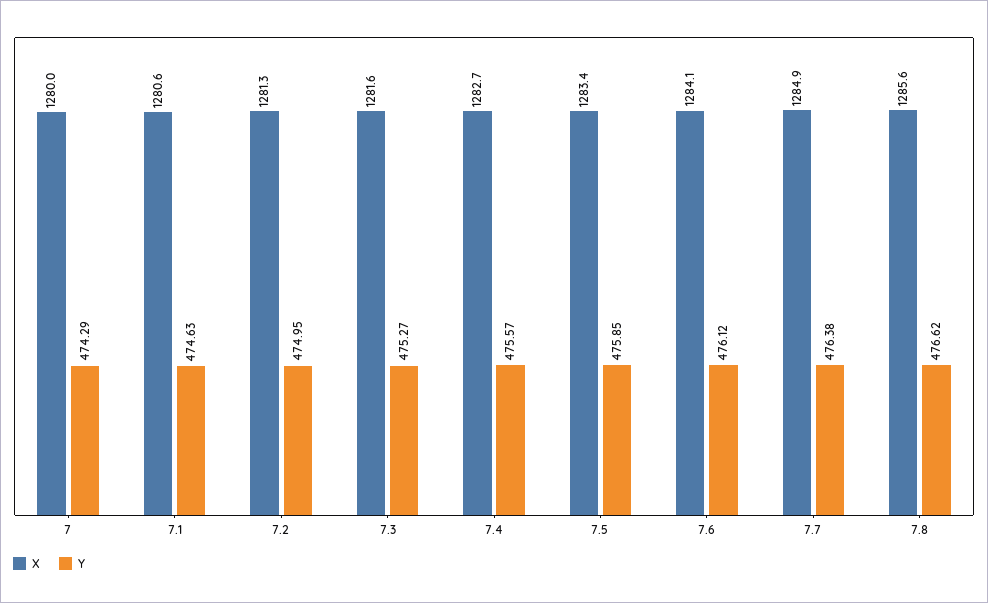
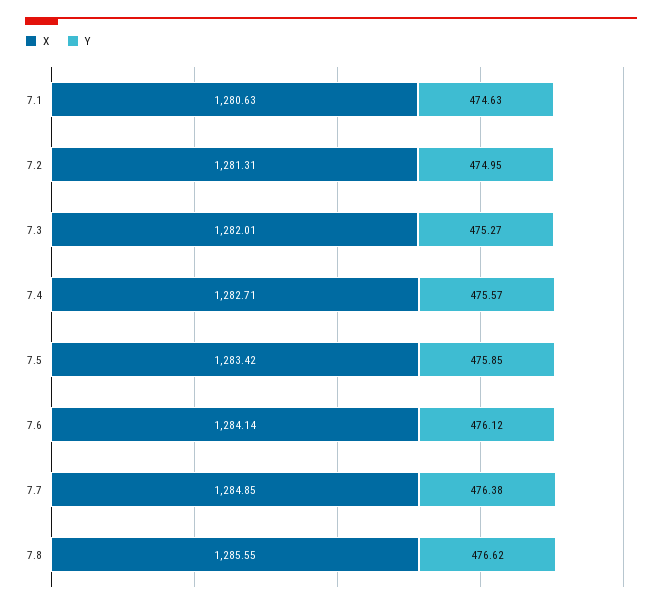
X, 7: 1280 -> none
Y, 7: 474.29 -> none
X, 7.3: 1281.6 -> 1282.01

